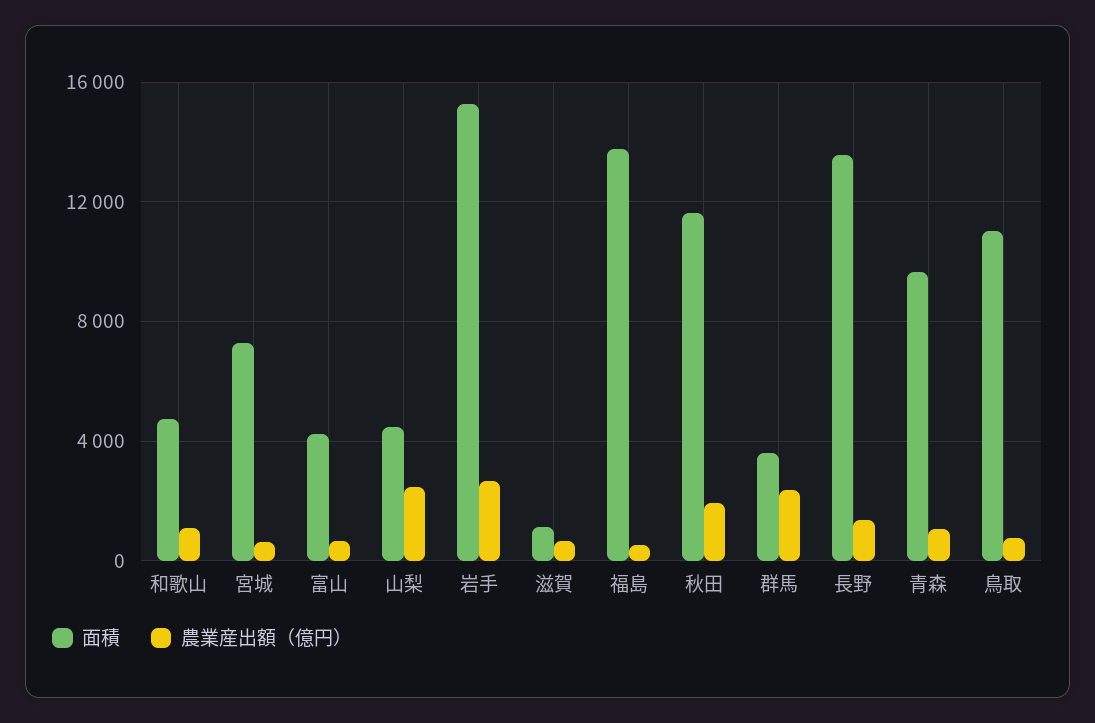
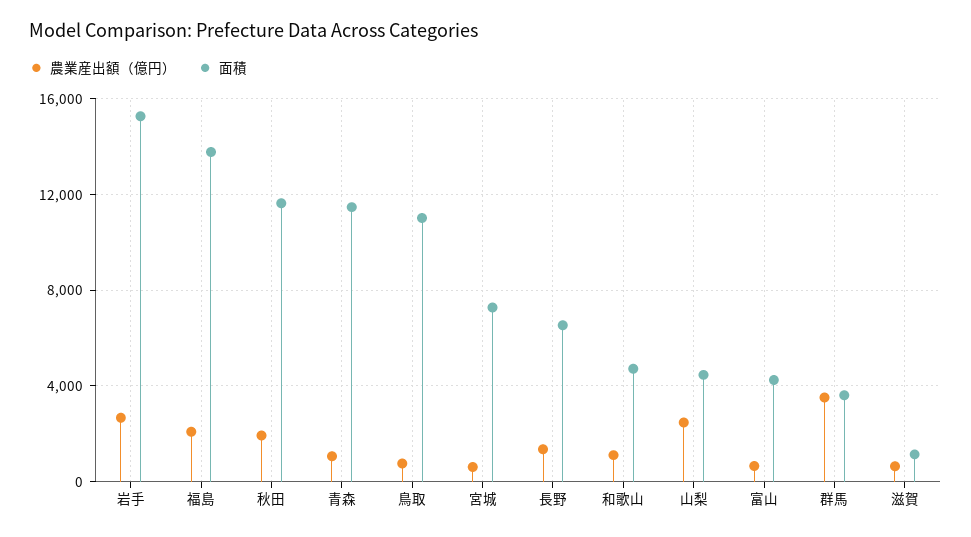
農業産出額（億円）, 福島: 500 -> 2000
農業産出額（億円）, 群馬: 2500 -> 3500
面積, 長野: 13500 -> 6500
面積, 青森: 9500 -> 11500

